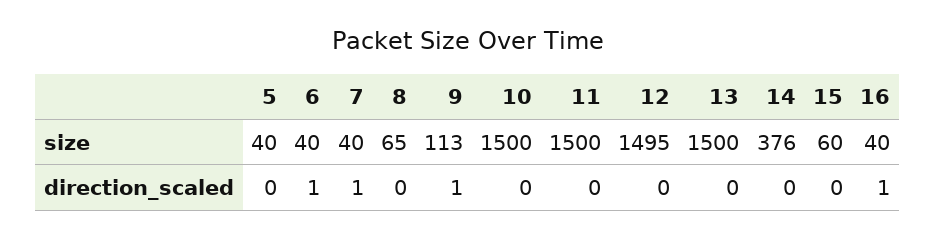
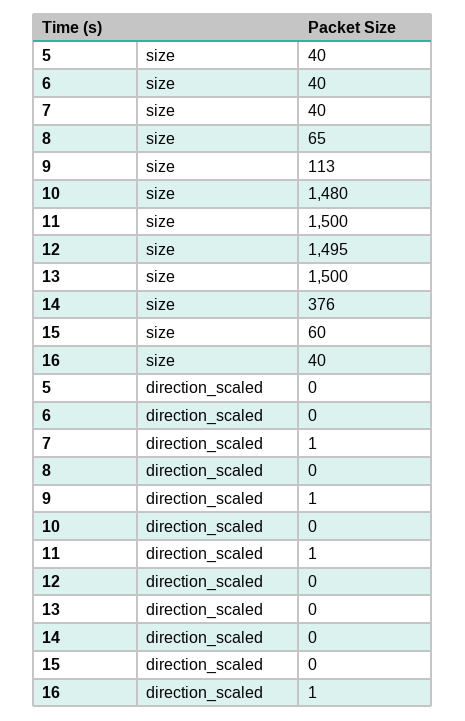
10, size: 1500 -> 1480
6, direction_scaled: 1 -> 0
11, direction_scaled: 0 -> 1

